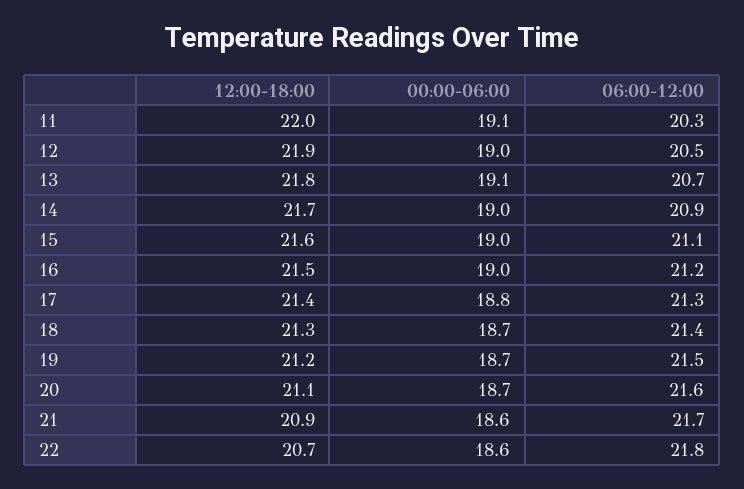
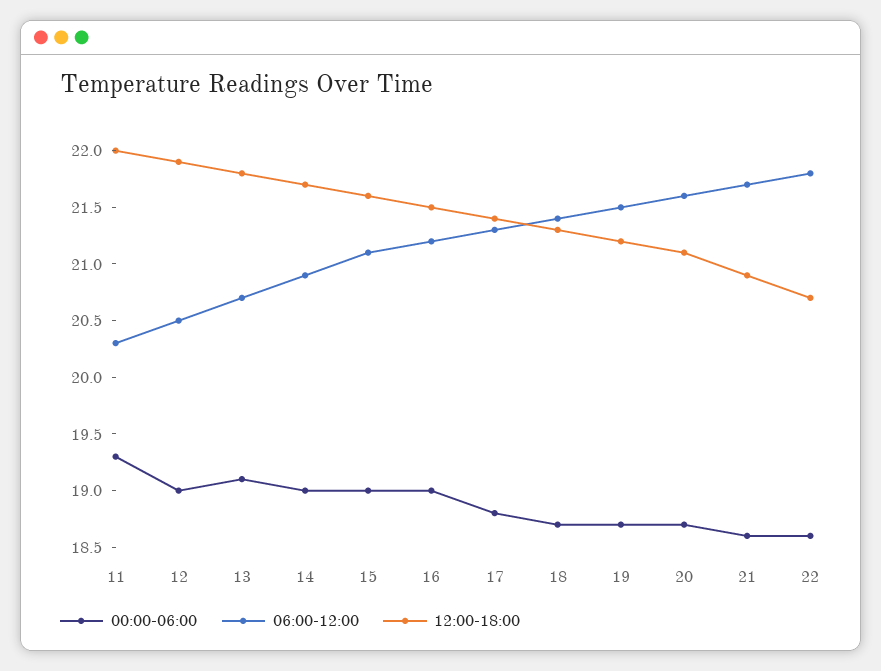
00:00-06:00, 11: 19.1 -> 19.3

